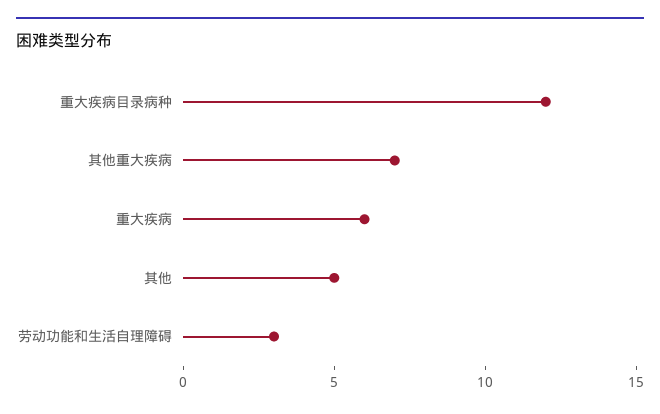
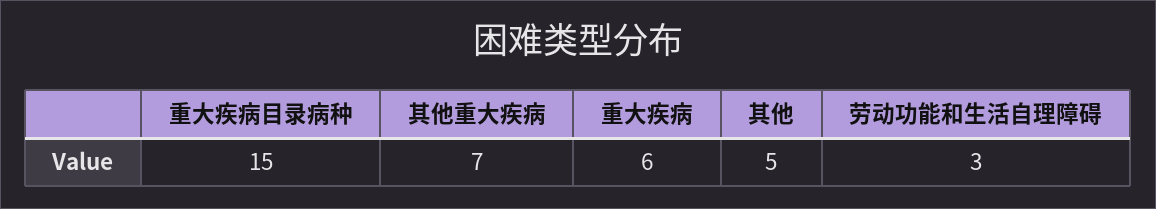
重大疾病目录病种: 12 -> 15

